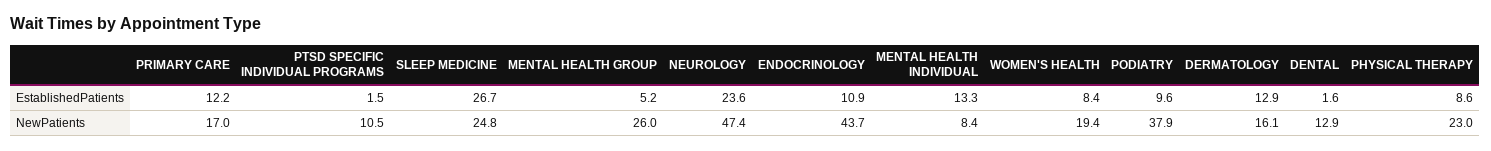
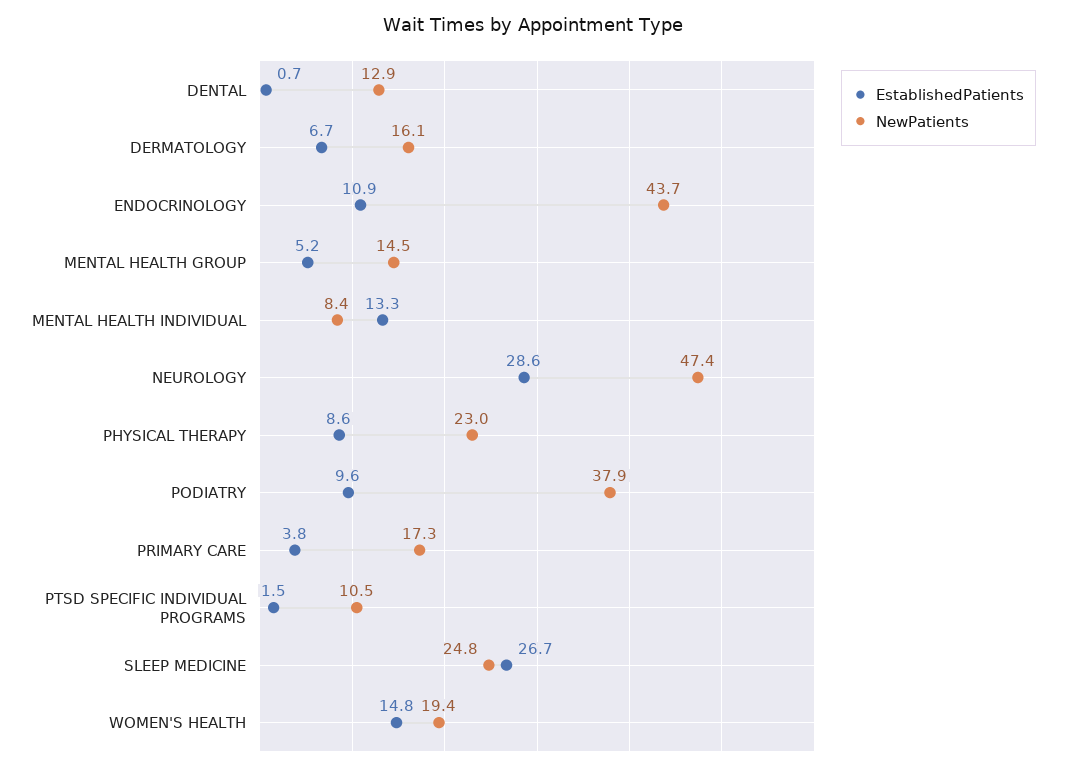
EstablishedPatients, PRIMARY CARE: 12.2 -> 3.8
EstablishedPatients, NEUROLOGY: 23.6 -> 28.6
EstablishedPatients, WOMEN'S HEALTH: 8.4 -> 14.8
EstablishedPatients, DERMATOLOGY: 12.9 -> 6.7
EstablishedPatients, DENTAL: 1.6 -> 0.7
NewPatients, PRIMARY CARE: 17 -> 17.3
NewPatients, MENTAL HEALTH GROUP: 26 -> 14.5

